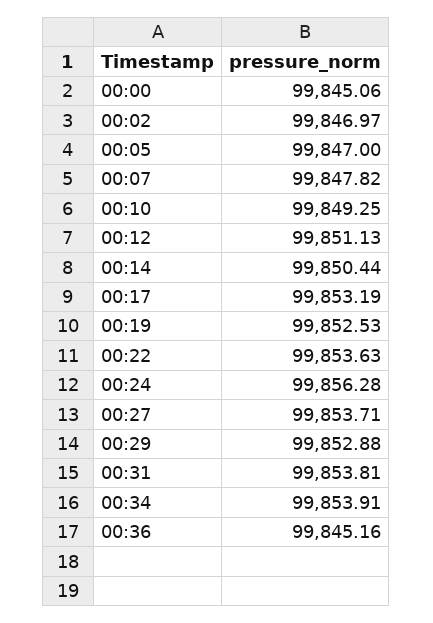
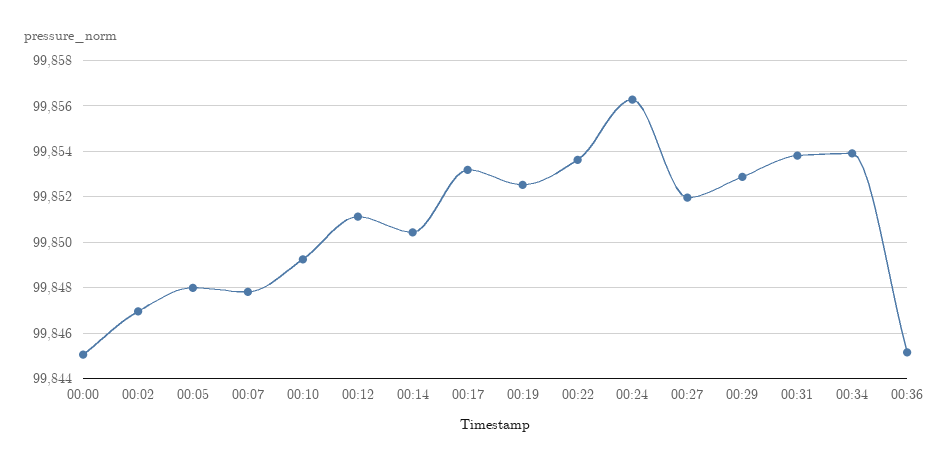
00:05: 99847 -> 99848
00:27: 99853.71 -> 99852

